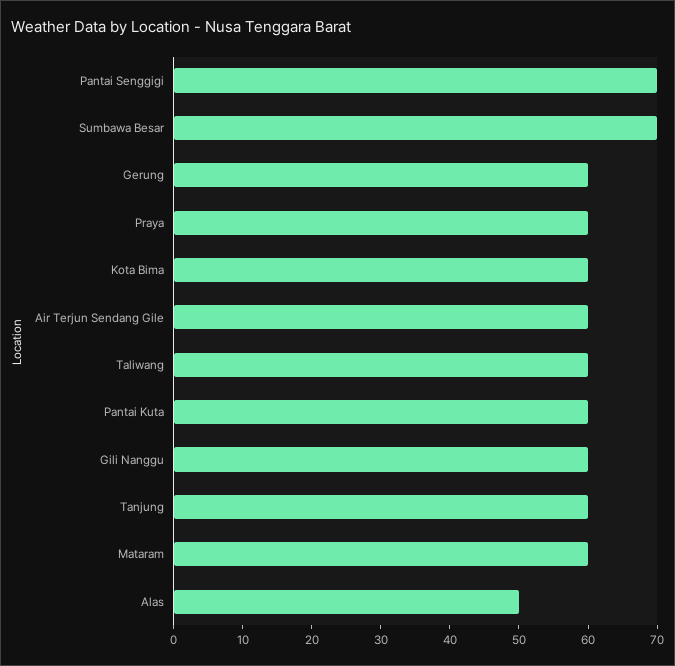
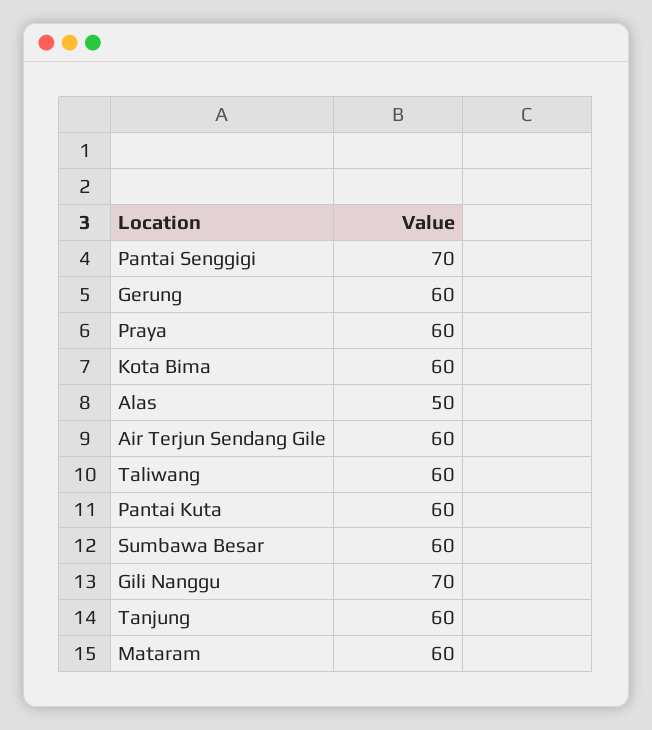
Sumbawa Besar: 70 -> 60
Gili Nanggu: 60 -> 70

